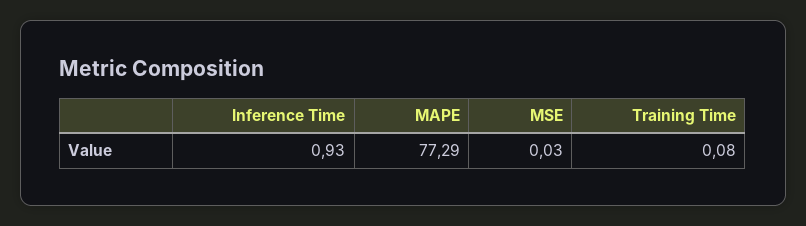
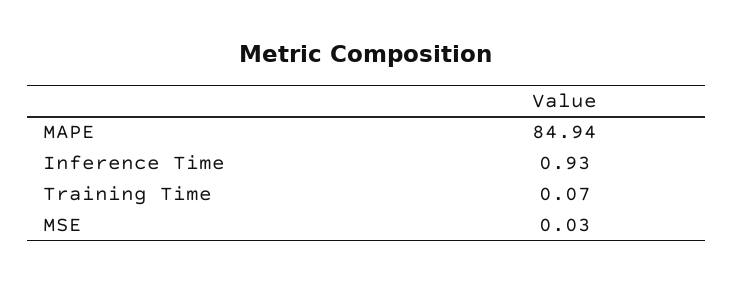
MAPE: 77.29 -> 84.94
Training Time: 0.08 -> 0.07

